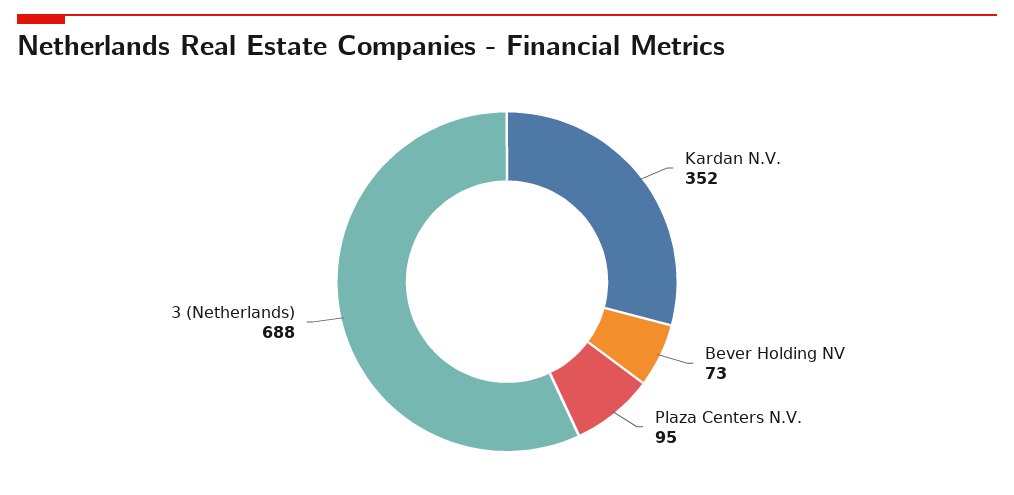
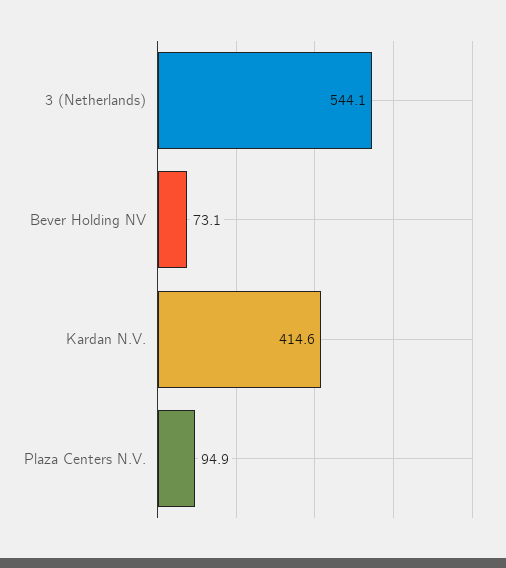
Kardan N.V.: 352 -> 414.6
3 (Netherlands): 688 -> 544.1

